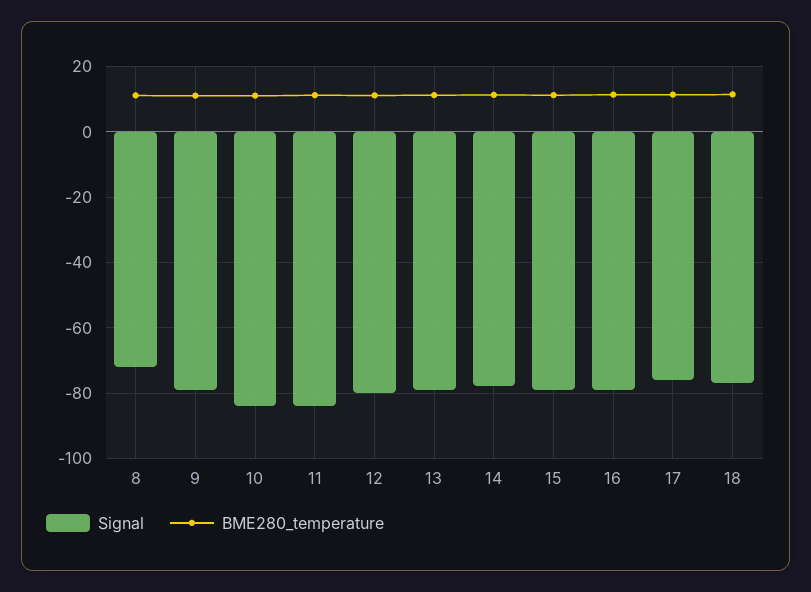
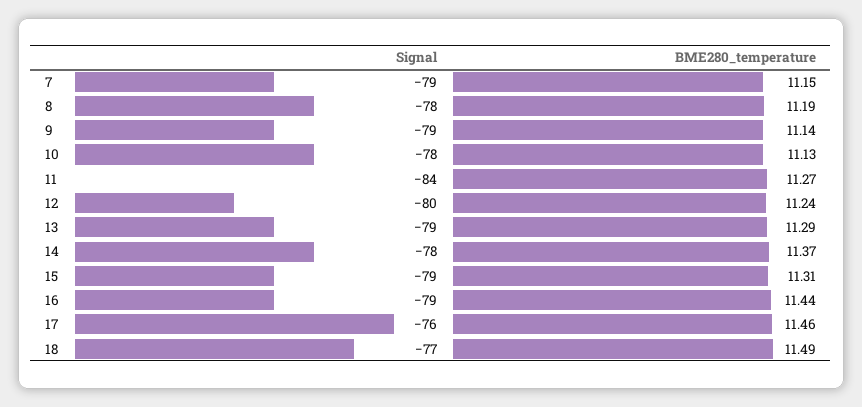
Signal, 8: -72 -> -78
Signal, 10: -84 -> -78
Signal, 7: none -> -79
BME280_temperature, 7: none -> 11.15

